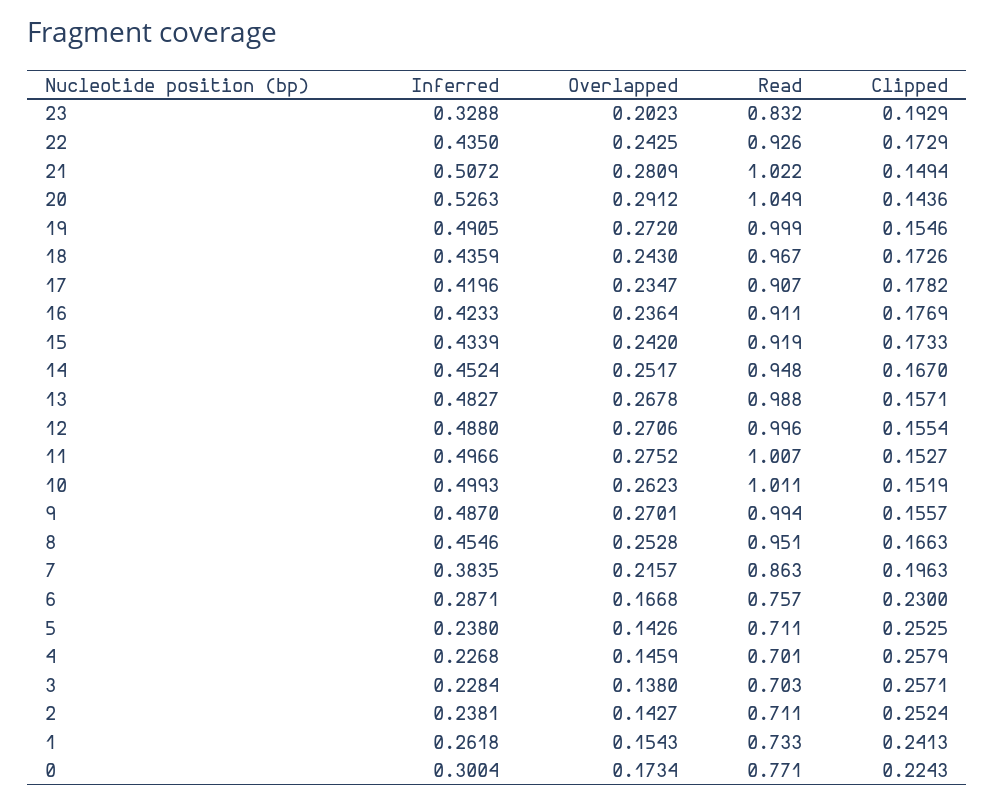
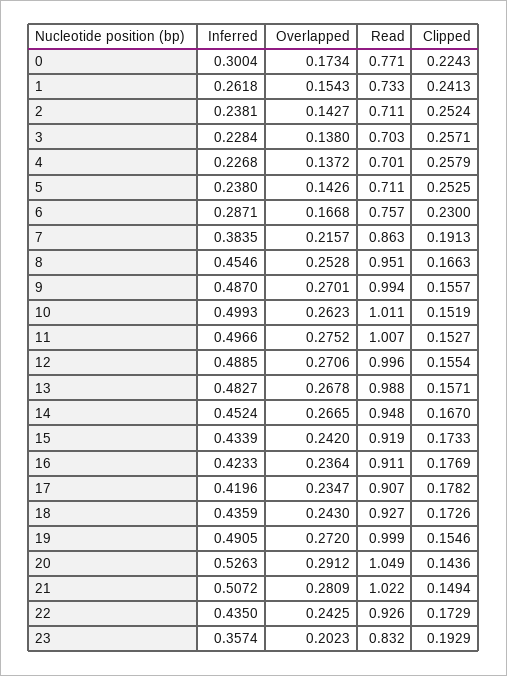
Inferred, 23: 0.3288 -> 0.3574
Read, 18: 0.967 -> 0.927
Overlapped, 14: 0.2517 -> 0.2665
Inferred, 12: 0.488 -> 0.4885
Clipped, 7: 0.1963 -> 0.1913
Overlapped, 4: 0.1459 -> 0.1372

